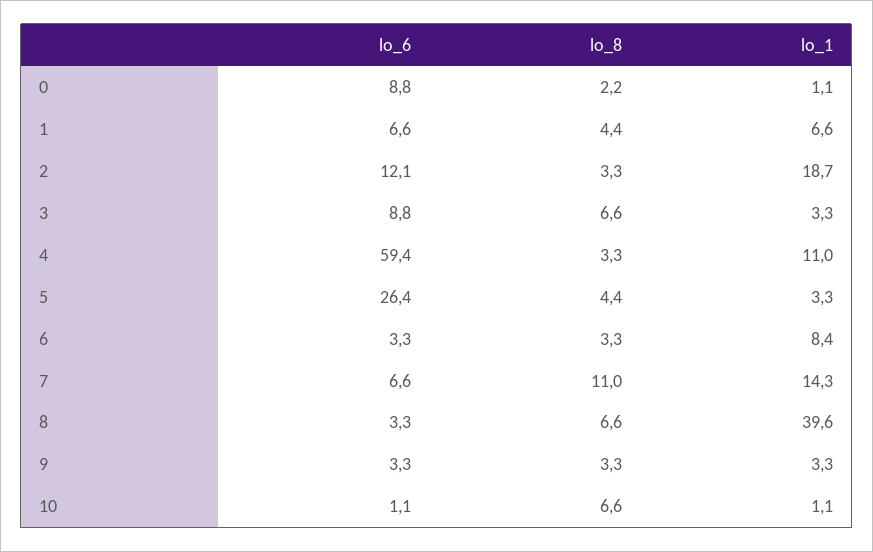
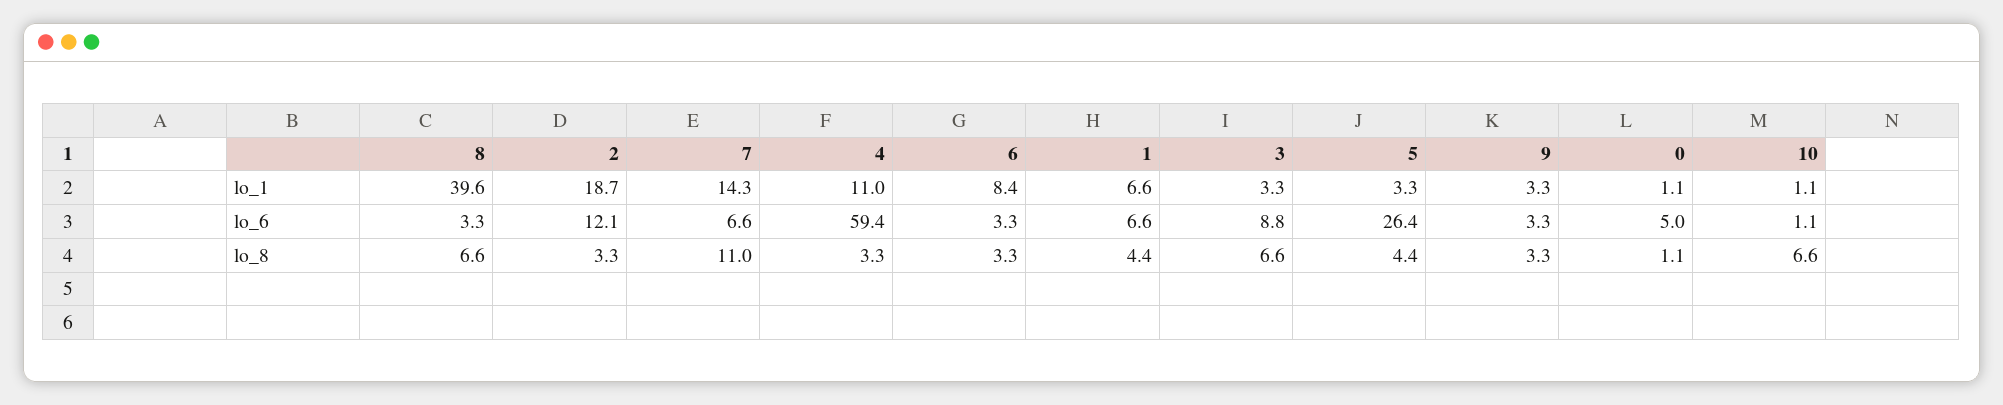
lo_6, 0: 8.8 -> 5
lo_8, 0: 2.2 -> 1.1

